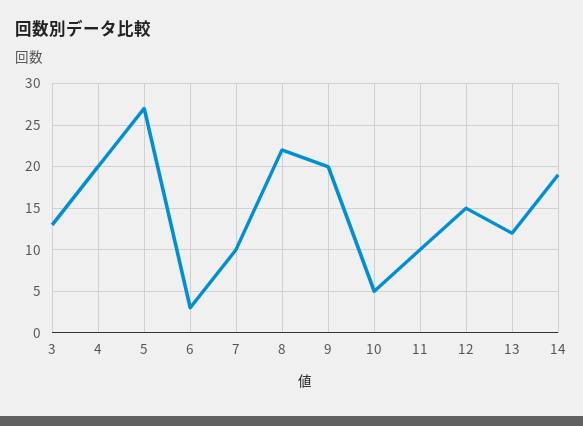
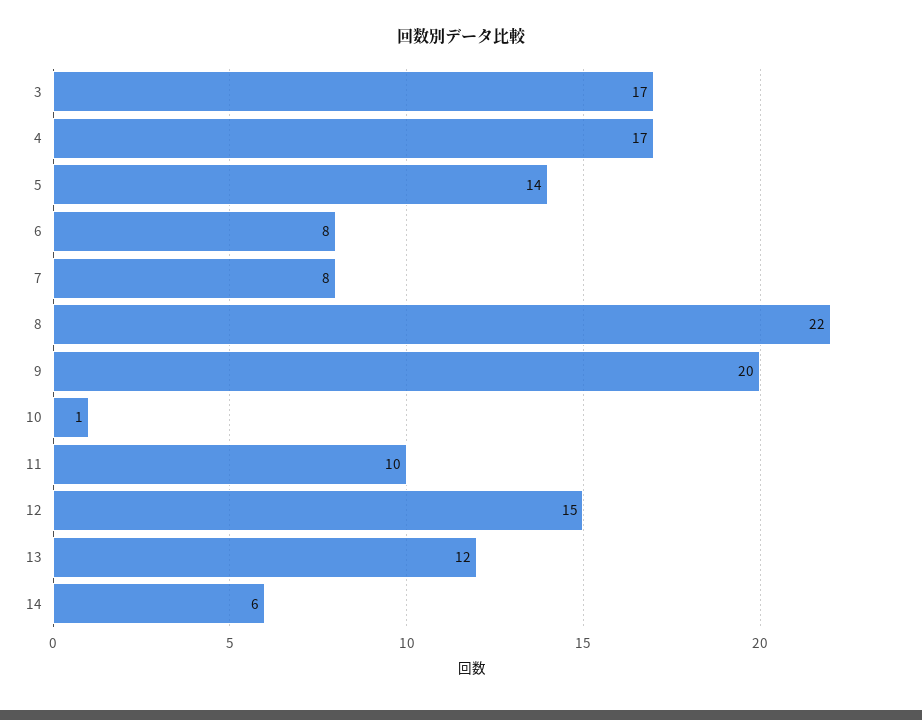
3: 13 -> 17
4: 20 -> 17
5: 27 -> 14
6: 3 -> 8
7: 10 -> 8
10: 5 -> 1
14: 19 -> 6

